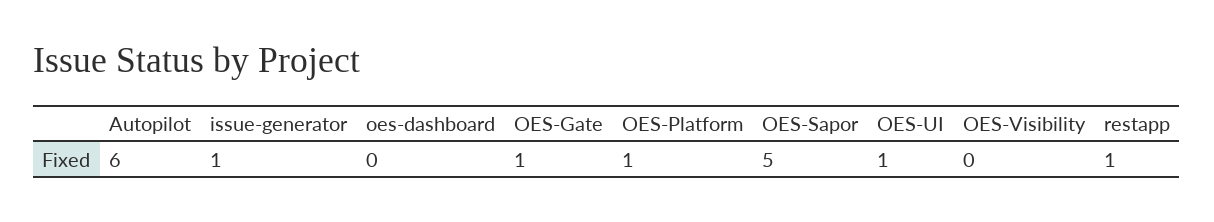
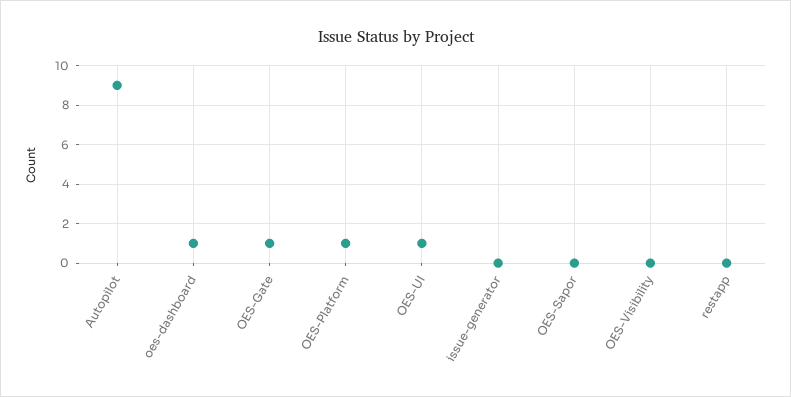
Autopilot: 6 -> 9
issue-generator: 1 -> 0
oes-dashboard: 0 -> 1
OES-Sapor: 5 -> 0
restapp: 1 -> 0

